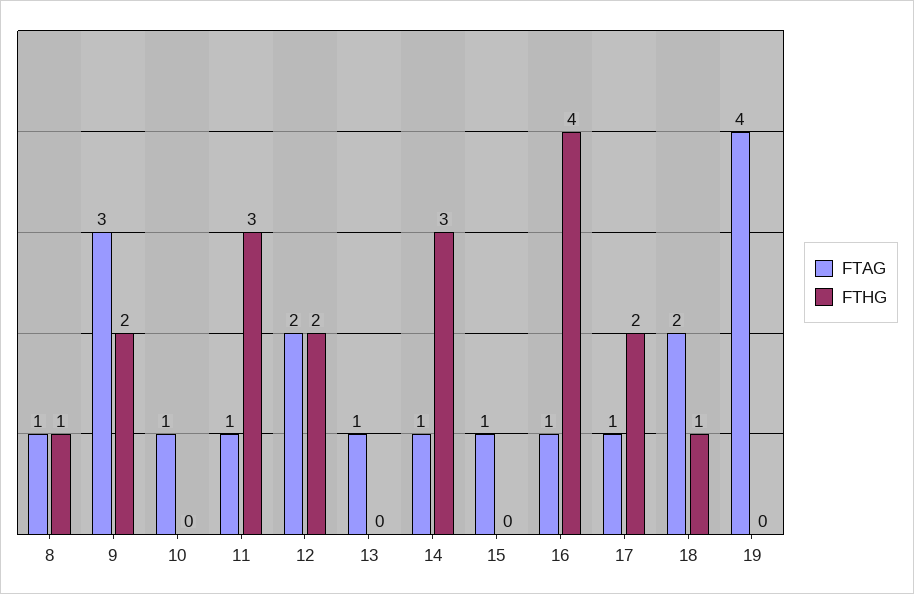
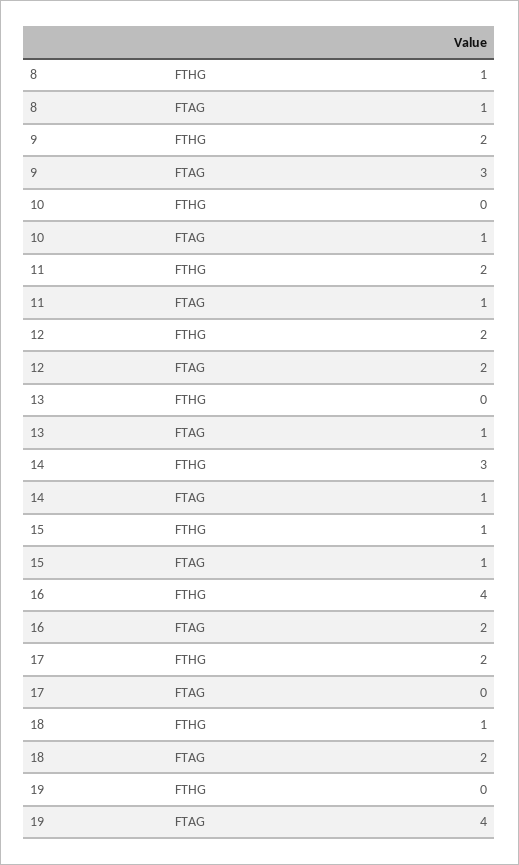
FTHG, 11: 3 -> 2
FTHG, 15: 0 -> 1
FTAG, 16: 1 -> 2
FTAG, 17: 1 -> 0

